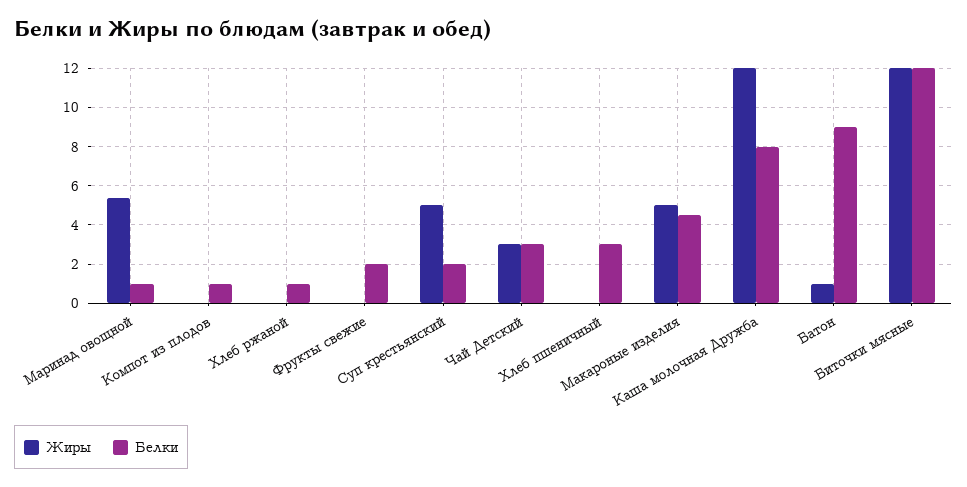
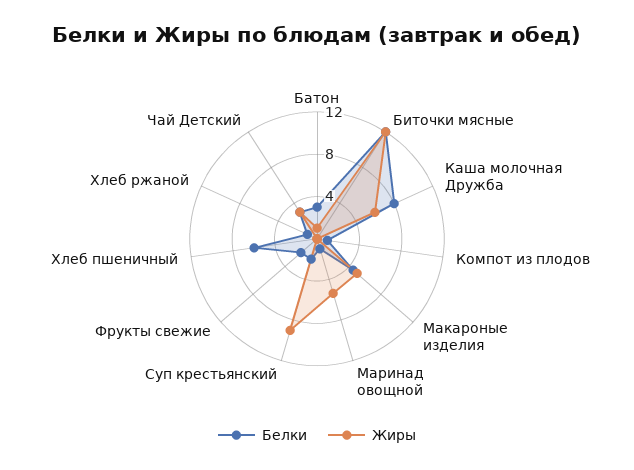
Жиры, Суп крестьянский: 5 -> 9
Белки, Хлеб пшеничный: 3 -> 6
Жиры, Каша молочная Дружба: 12 -> 6
Белки, Батон: 9 -> 3

